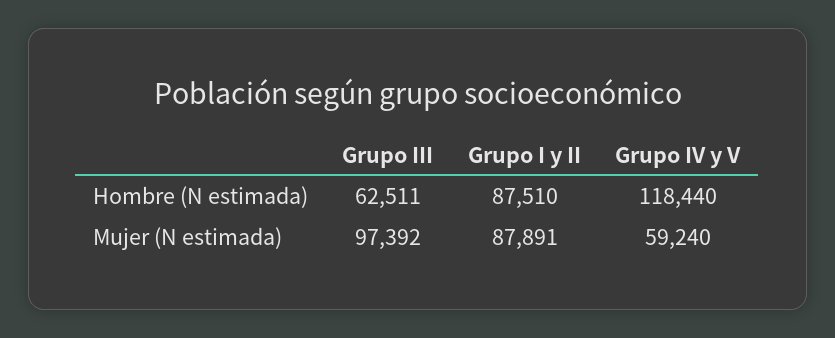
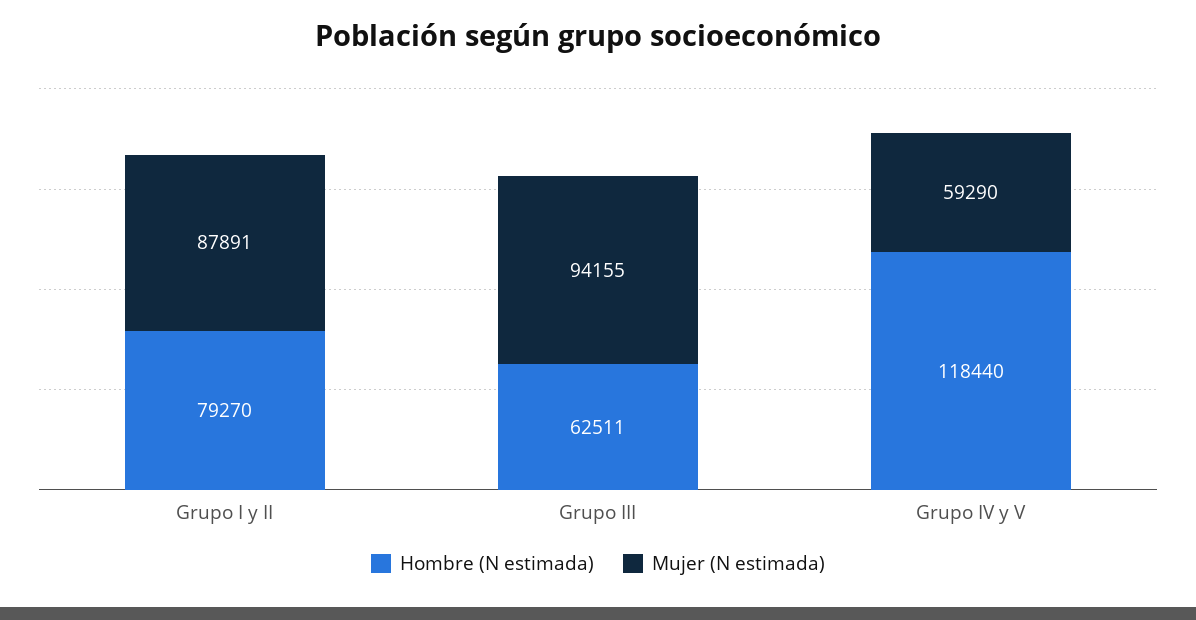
Hombre (N estimada), Grupo I y II: 87510 -> 79270
Mujer (N estimada), Grupo III: 97392 -> 94155
Mujer (N estimada), Grupo IV y V: 59240 -> 59290

